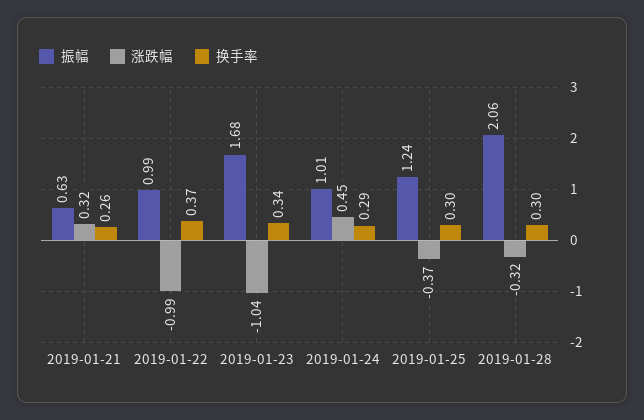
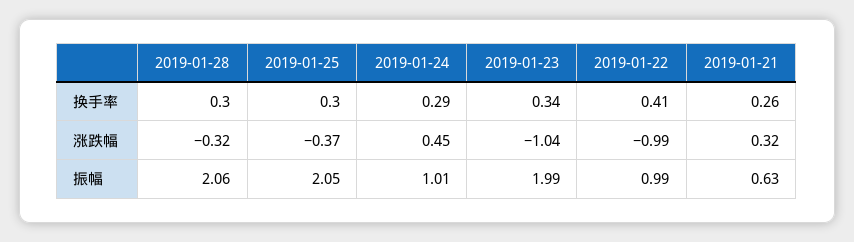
换手率, 2019-01-22: 0.37 -> 0.41
振幅, 2019-01-23: 1.68 -> 1.99
振幅, 2019-01-25: 1.24 -> 2.05

